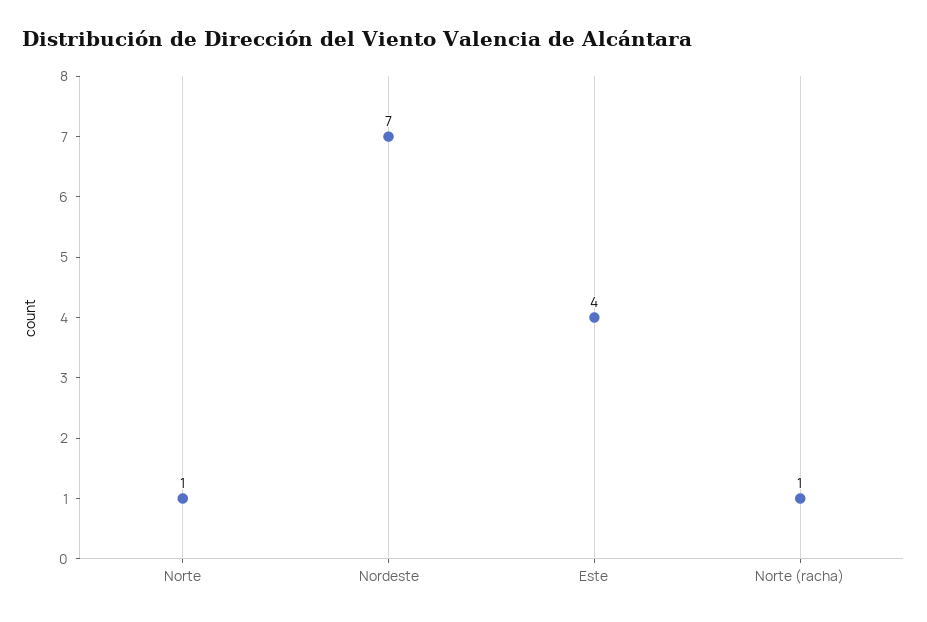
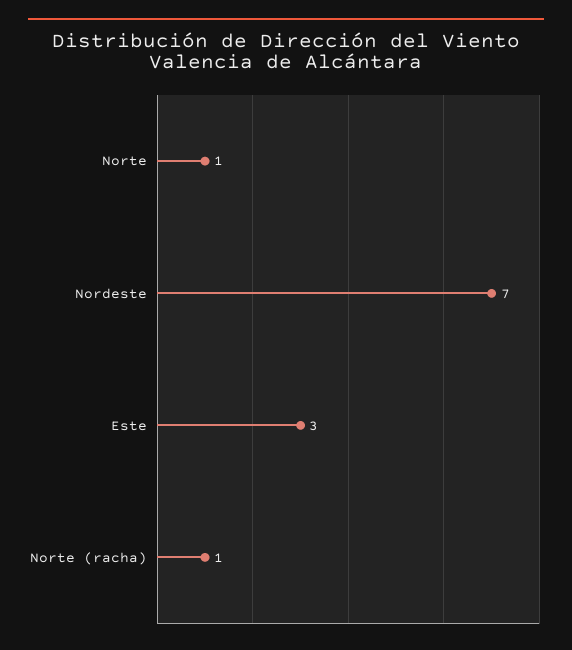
Este: 4 -> 3

